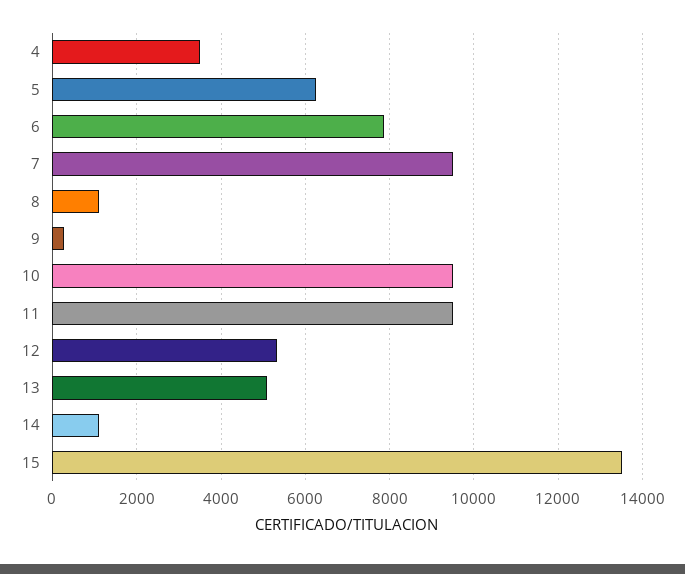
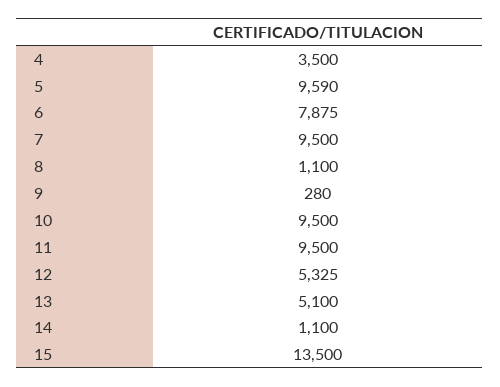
5: 6200 -> 9590

